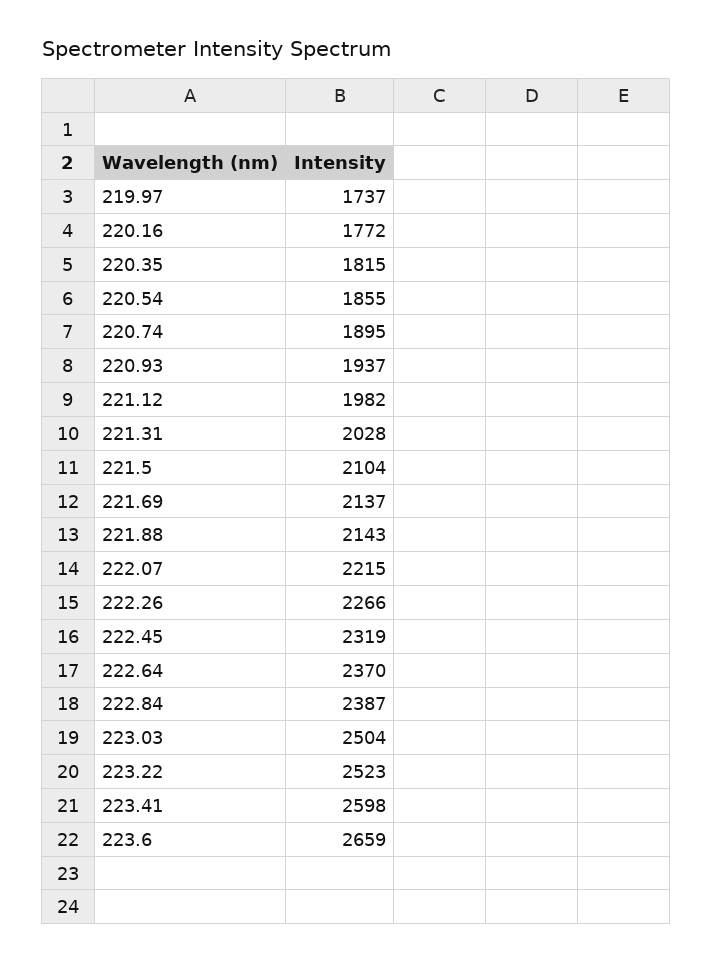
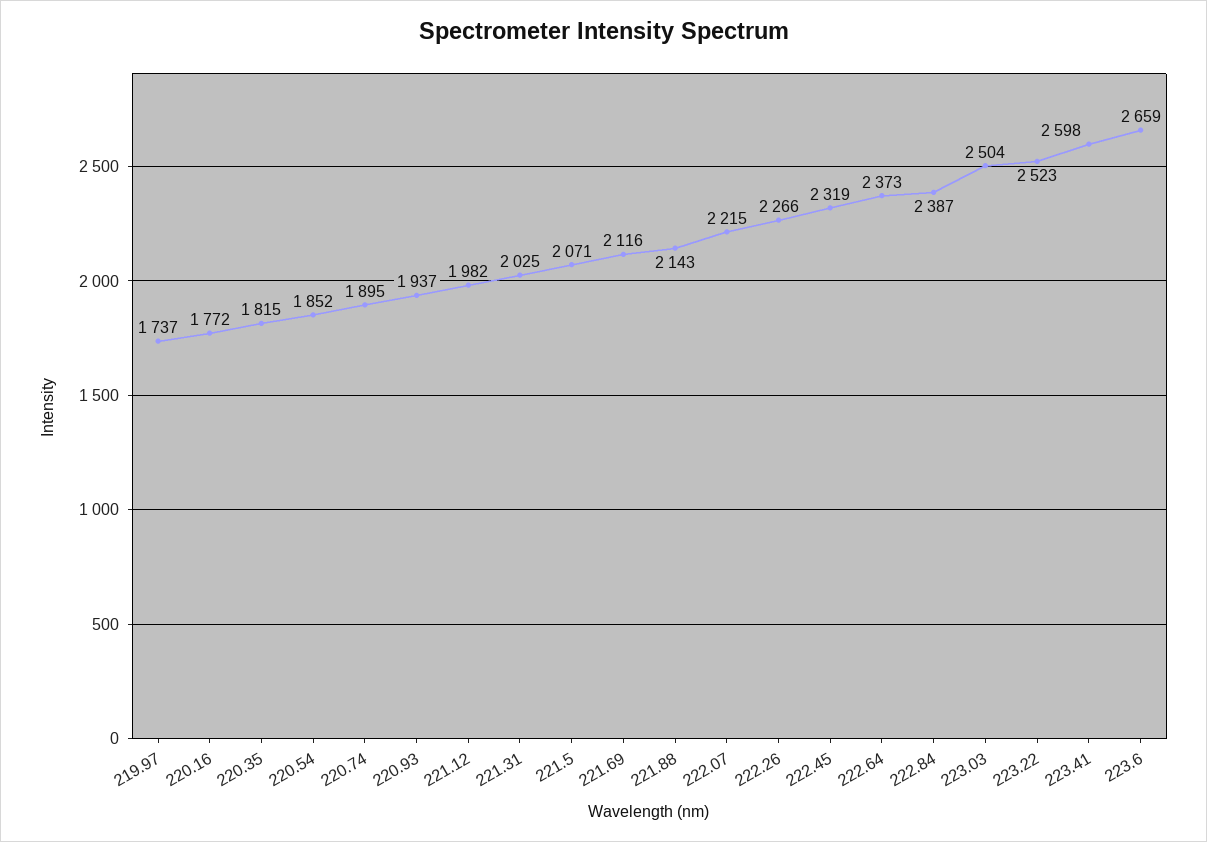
220.54: 1855 -> 1852
221.31: 2028 -> 2025
221.5: 2104 -> 2071
221.69: 2137 -> 2116
222.64: 2370 -> 2373

